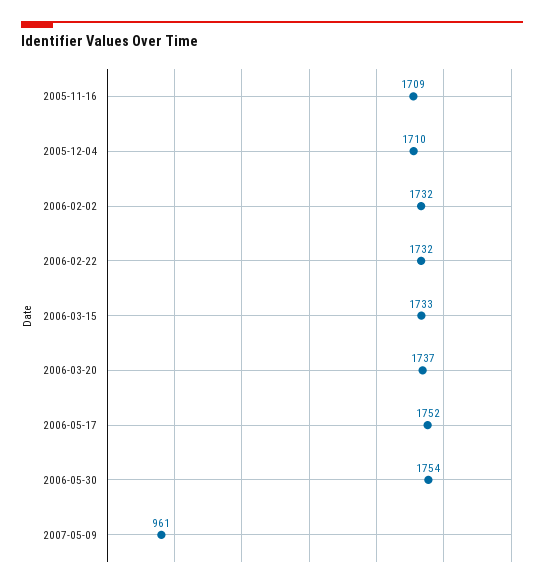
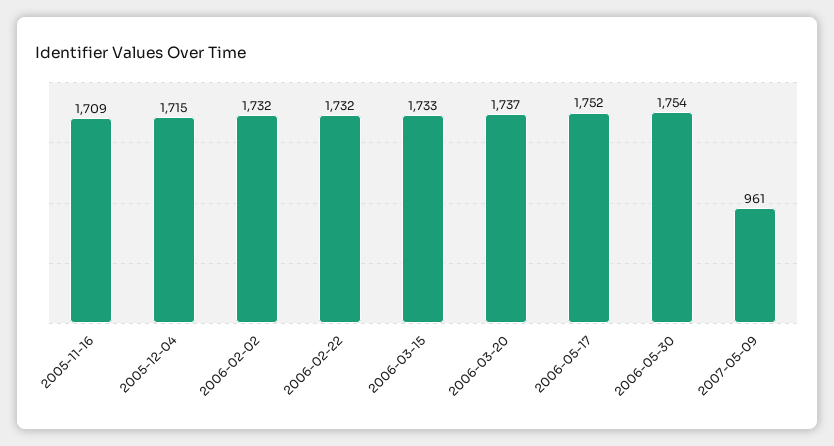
2005-12-04: 1710 -> 1715

